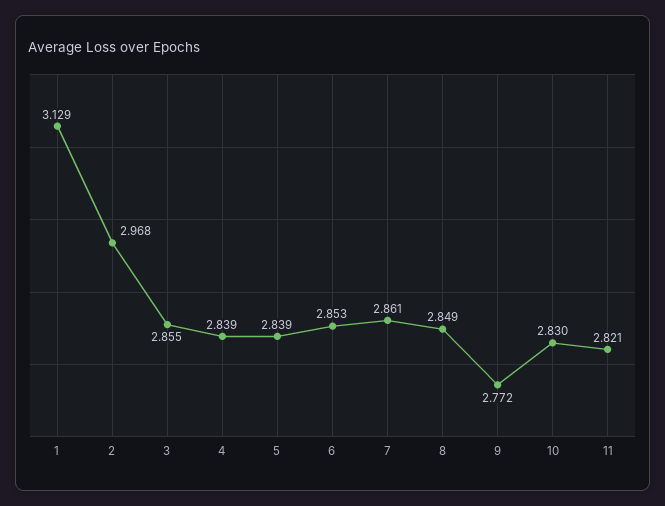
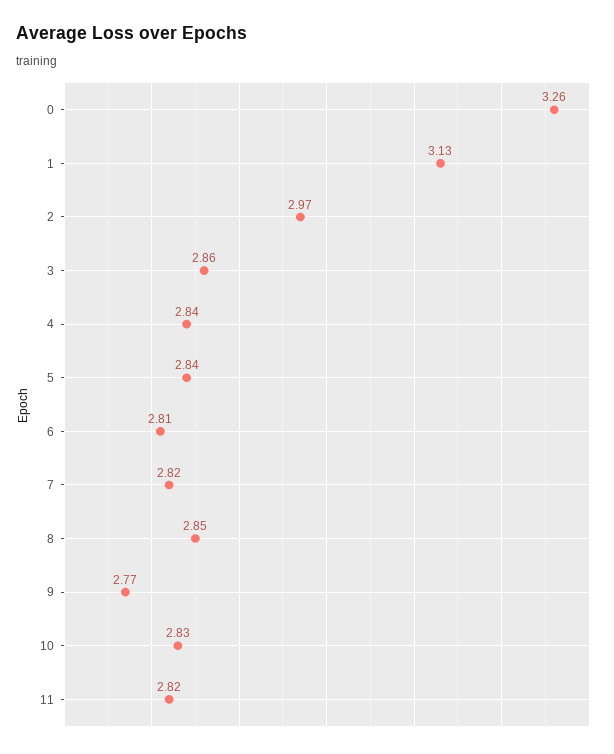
6: 2.853 -> 2.81
7: 2.861 -> 2.82
0: none -> 3.26

